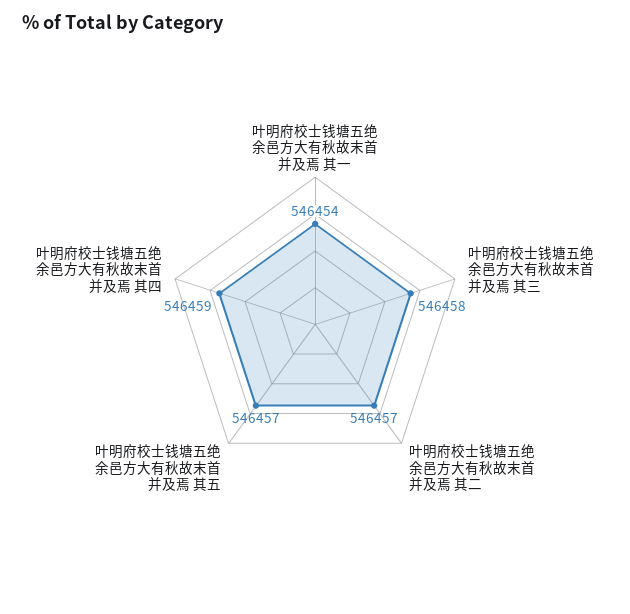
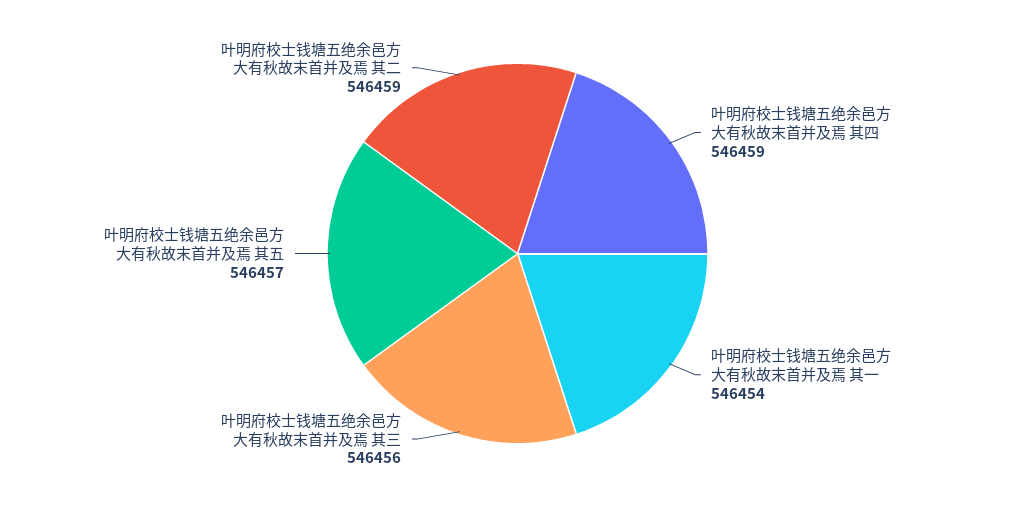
叶明府校士钱塘五绝余邑方大有秋故末首并及焉 其三: 546458 -> 546456
叶明府校士钱塘五绝余邑方大有秋故末首并及焉 其二: 546457 -> 546459

